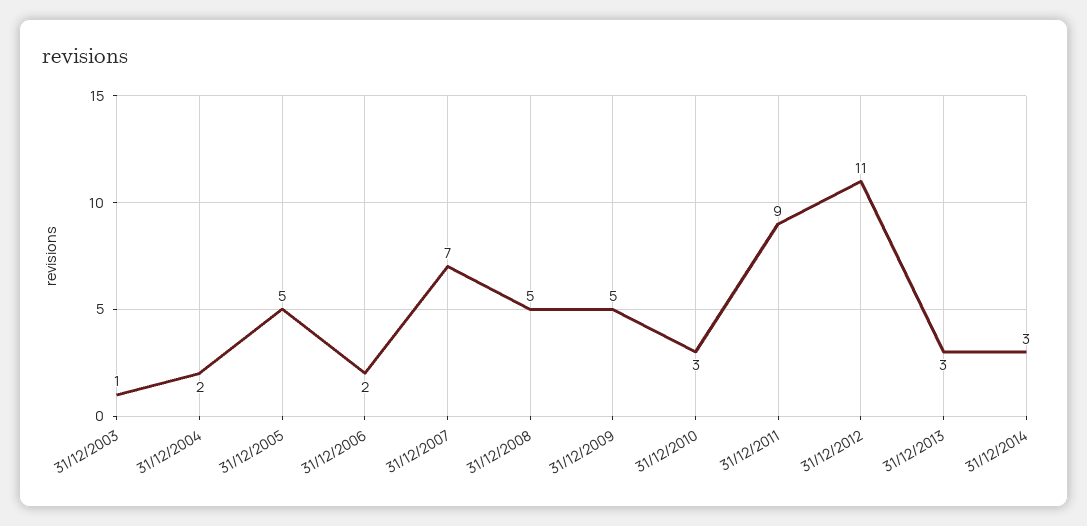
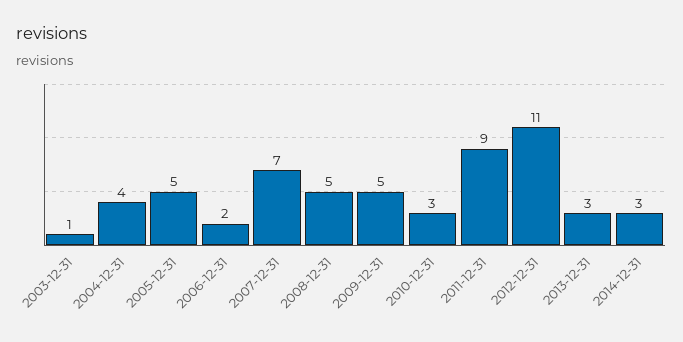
31/12/2004: 2 -> 4

